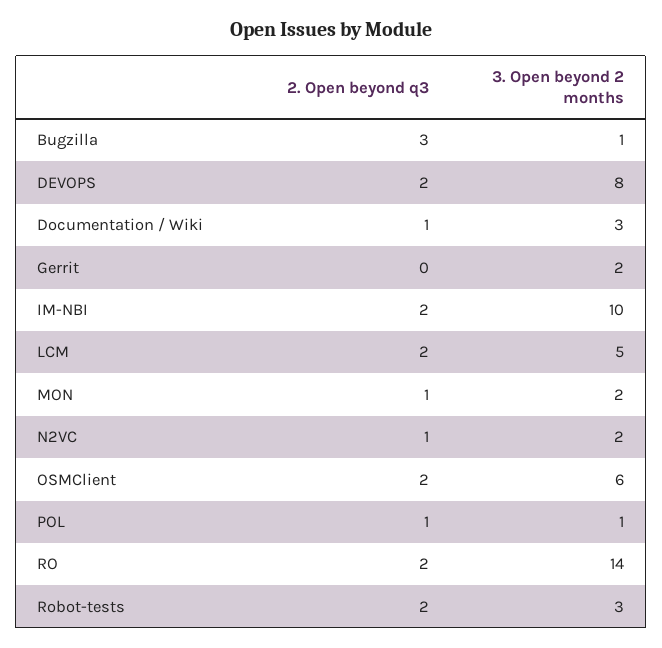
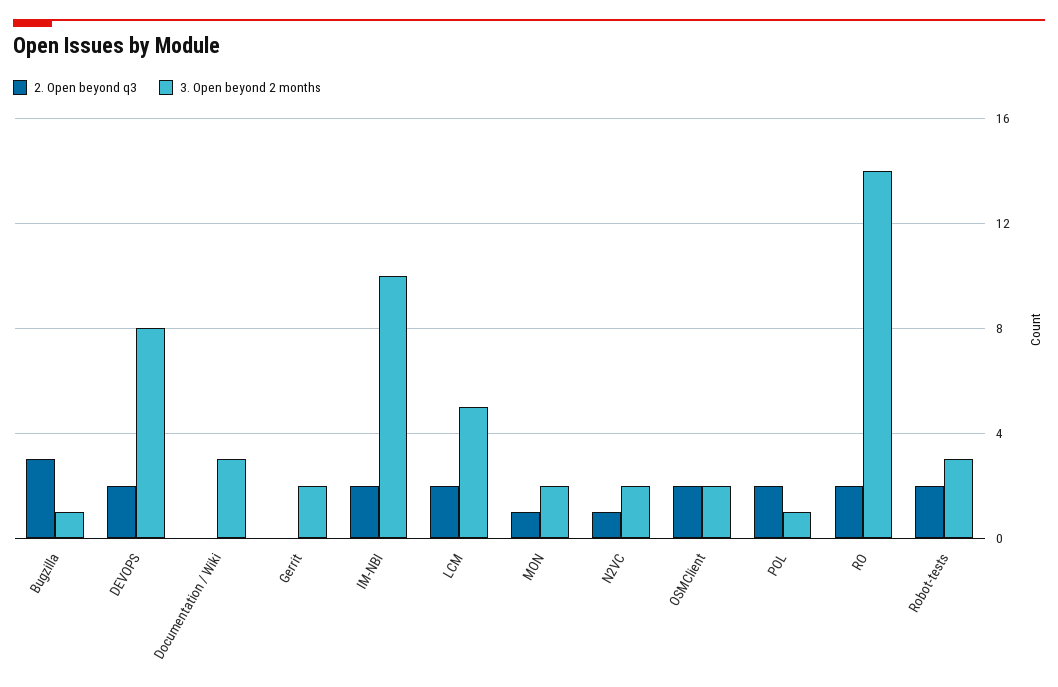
2. Open beyond q3, Documentation / Wiki: 1 -> 0
3. Open beyond 2 months, OSMClient: 6 -> 2
2. Open beyond q3, POL: 1 -> 2

